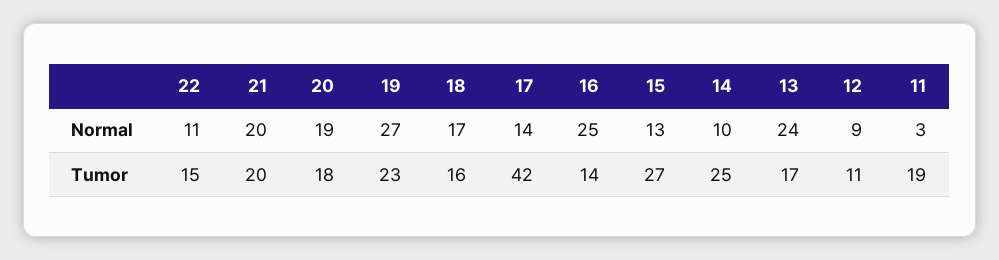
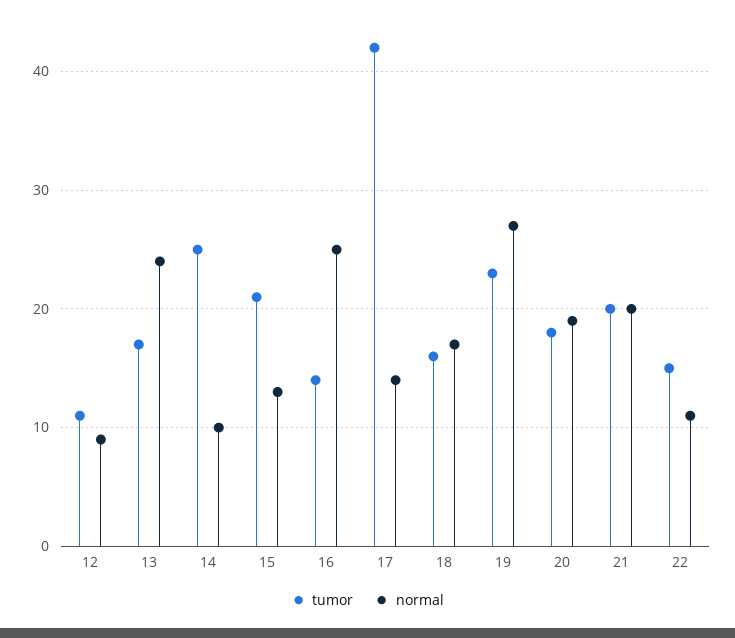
Normal, 11: 3 -> none
Tumor, 15: 27 -> 21
Tumor, 11: 19 -> none

